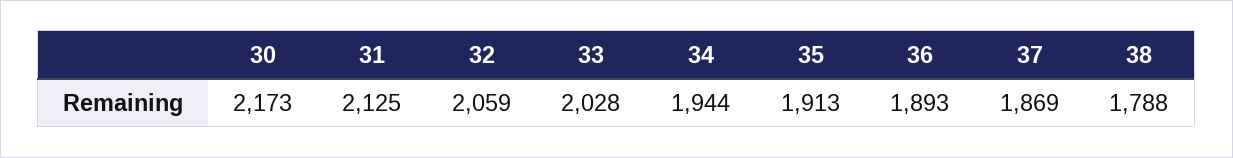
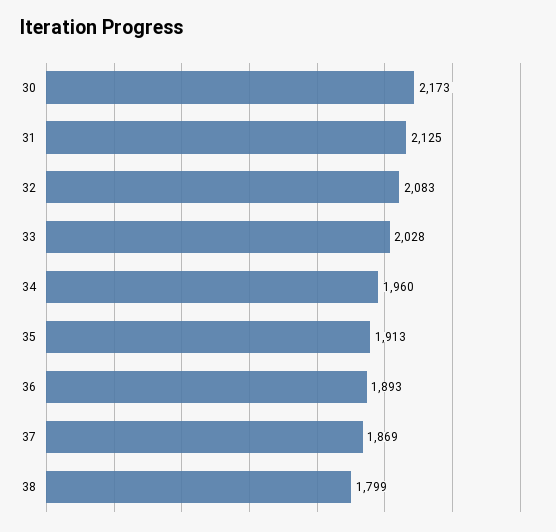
32: 2059 -> 2083
34: 1944 -> 1960
38: 1788 -> 1799

